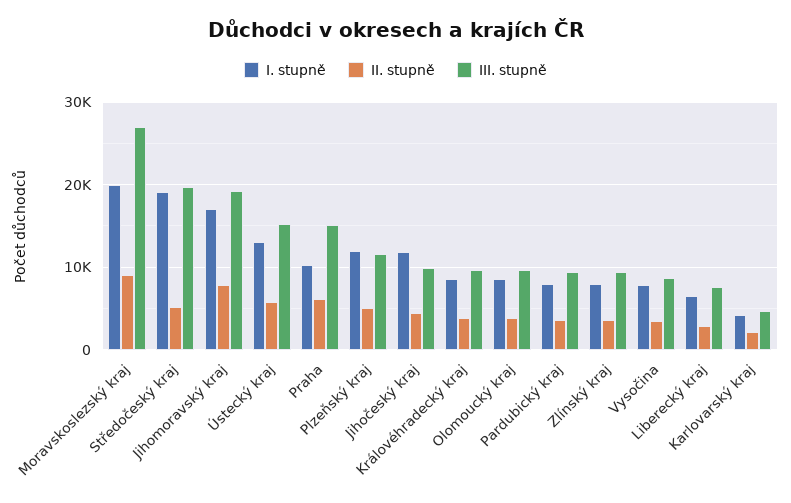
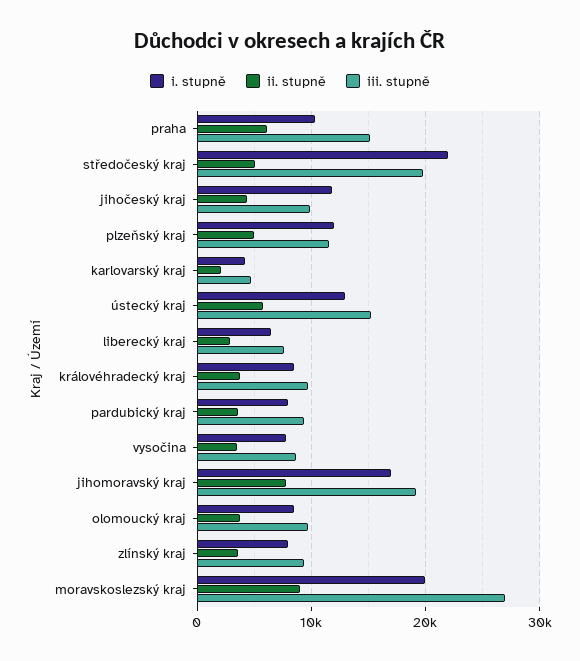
I. stupně, Středočeský kraj: 19000 -> 22000

